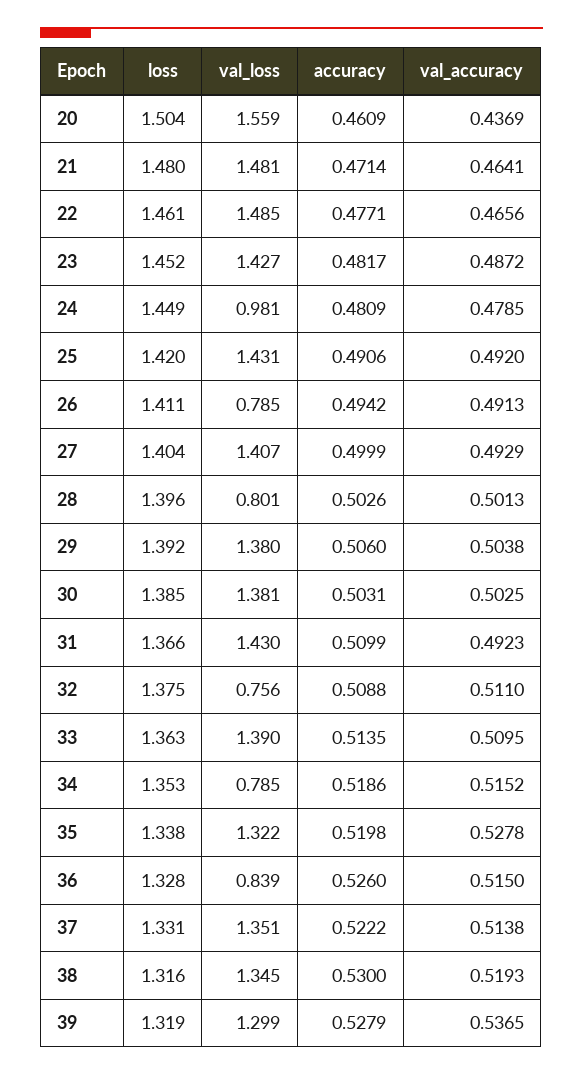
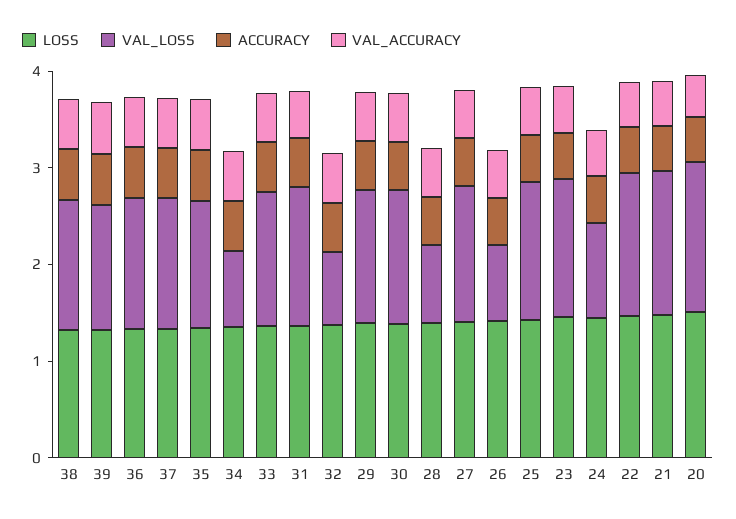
val_loss, 36: 0.839 -> 1.4

